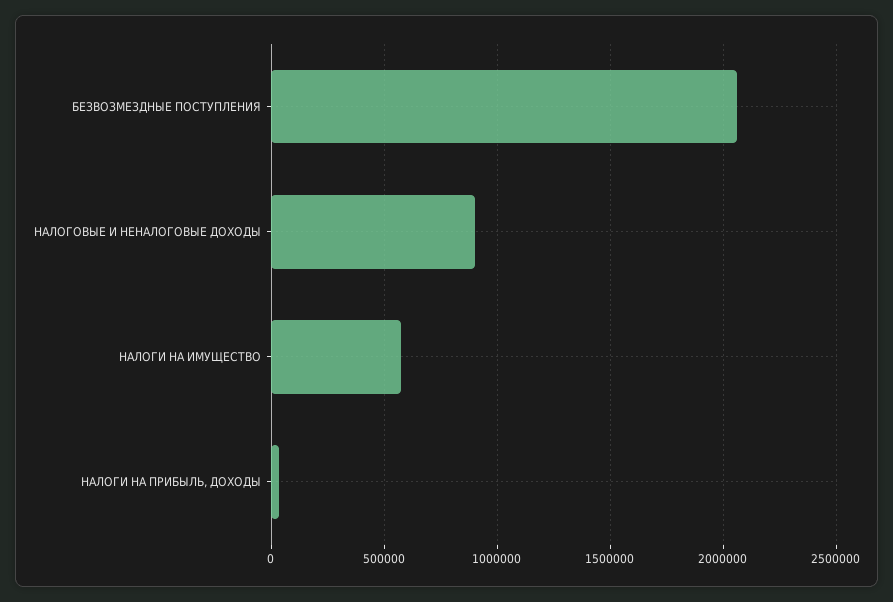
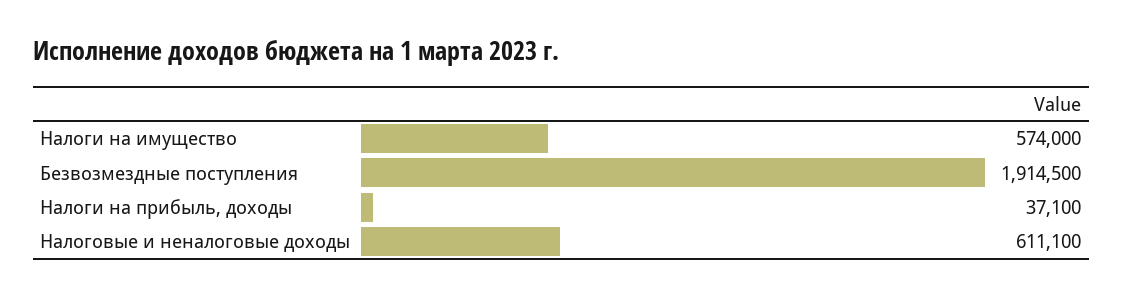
БЕЗВОЗМЕЗДНЫЕ ПОСТУПЛЕНИЯ: 2050000 -> 1914500
НАЛОГОВЫЕ И НЕНАЛОГОВЫЕ ДОХОДЫ: 900000 -> 611100

